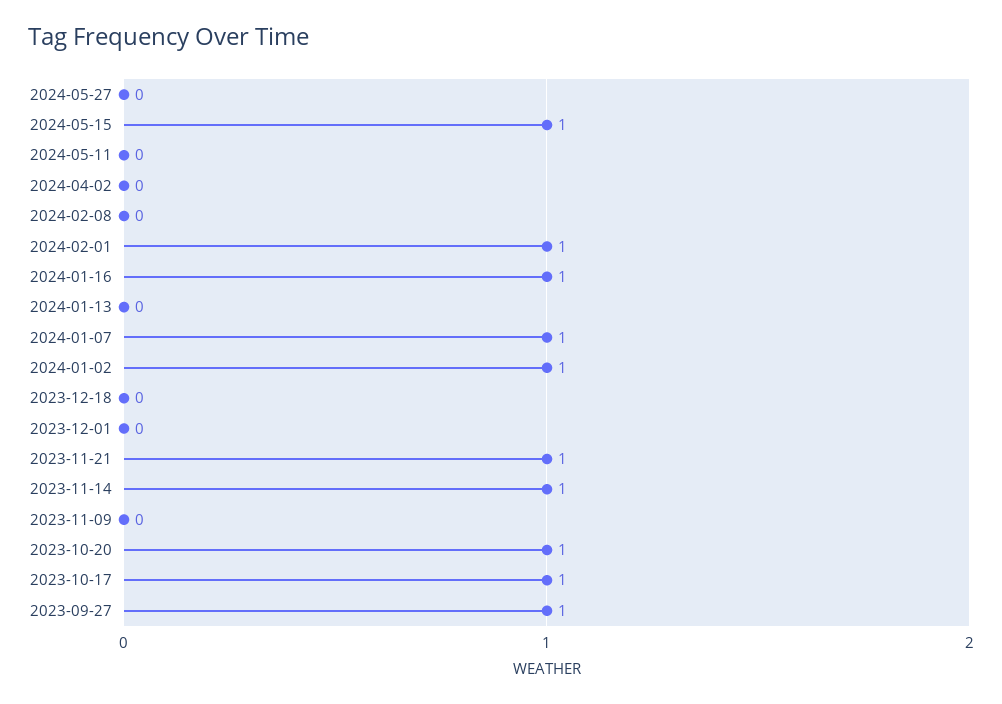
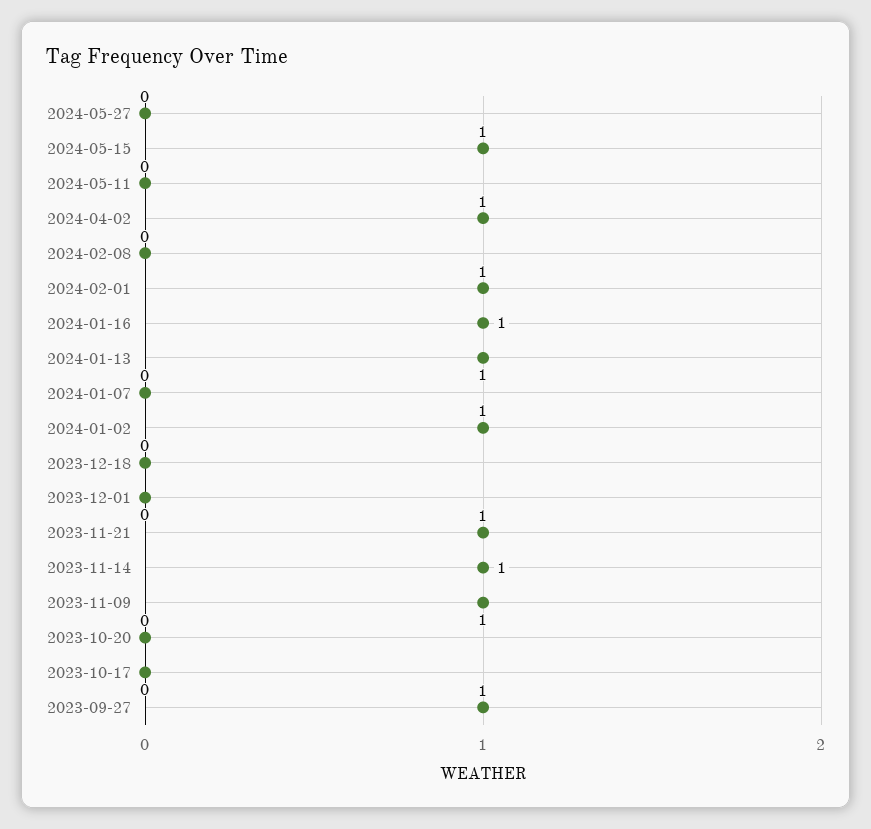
2024-04-02: 0 -> 1
2024-01-13: 0 -> 1
2024-01-07: 1 -> 0
2023-11-09: 0 -> 1
2023-10-20: 1 -> 0
2023-10-17: 1 -> 0

